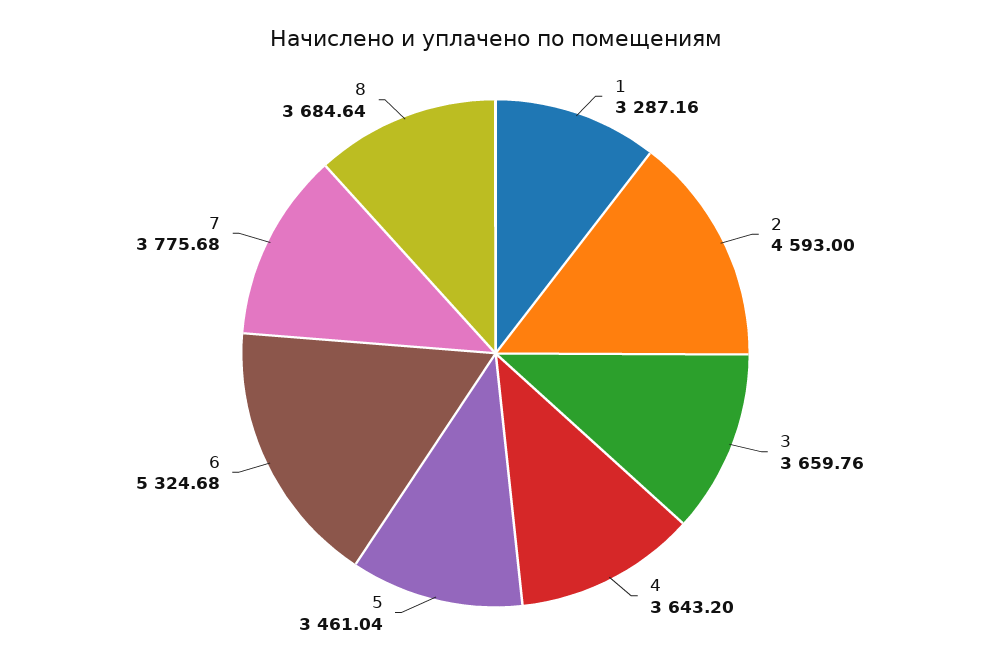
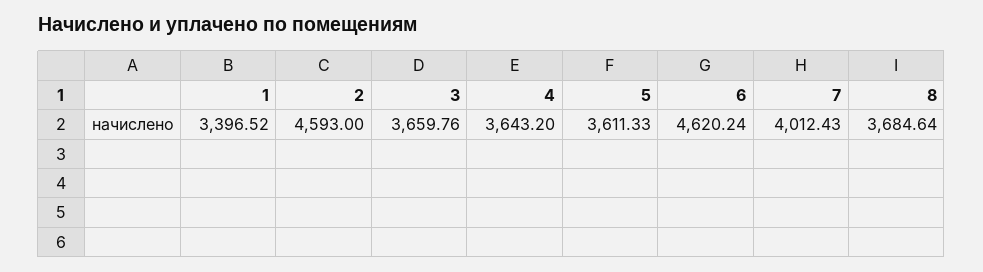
1: 3287.16 -> 3396.52
5: 3461.04 -> 3611.33
6: 5324.68 -> 4620.24
7: 3775.68 -> 4012.43

